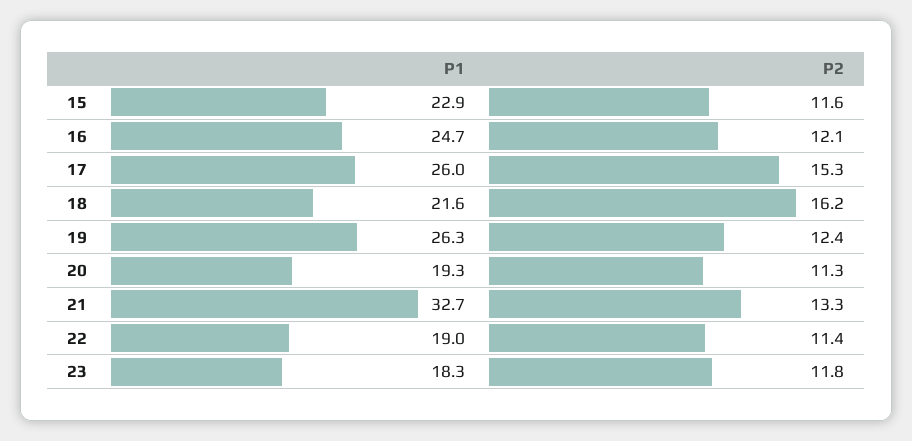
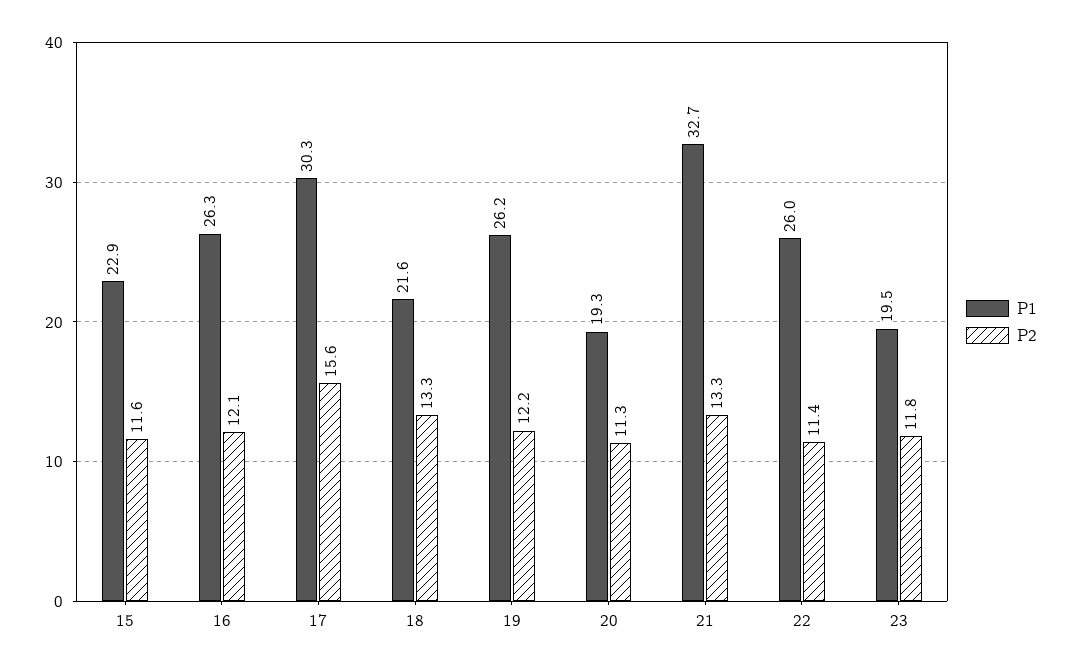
P1, 16: 24.7 -> 26.3
P1, 17: 26 -> 30.3
P2, 17: 15.3 -> 15.6
P2, 18: 16.2 -> 13.3
P1, 19: 26.3 -> 26.2
P2, 19: 12.4 -> 12.2
P1, 22: 19 -> 26
P1, 23: 18.3 -> 19.5

